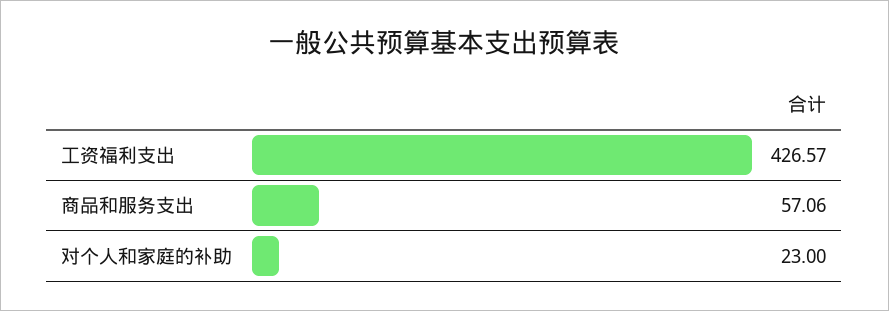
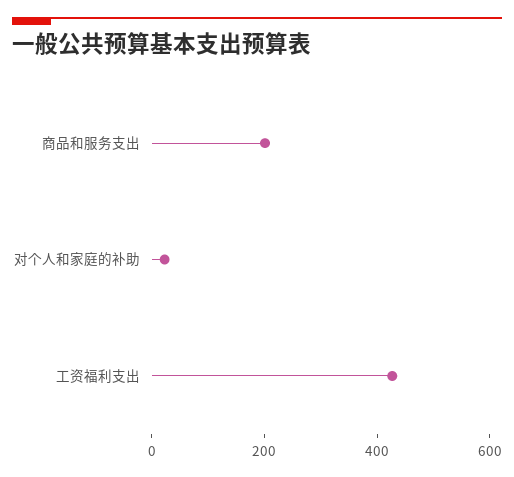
商品和服务支出: 57.06 -> 200

